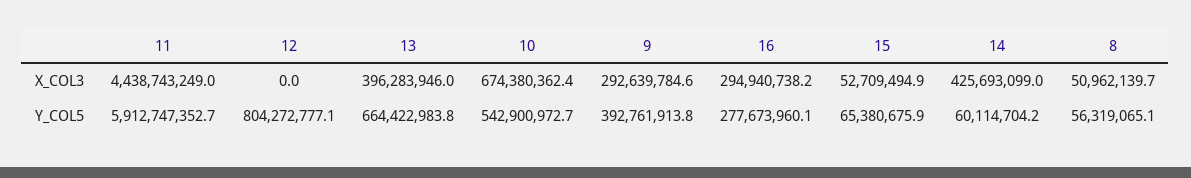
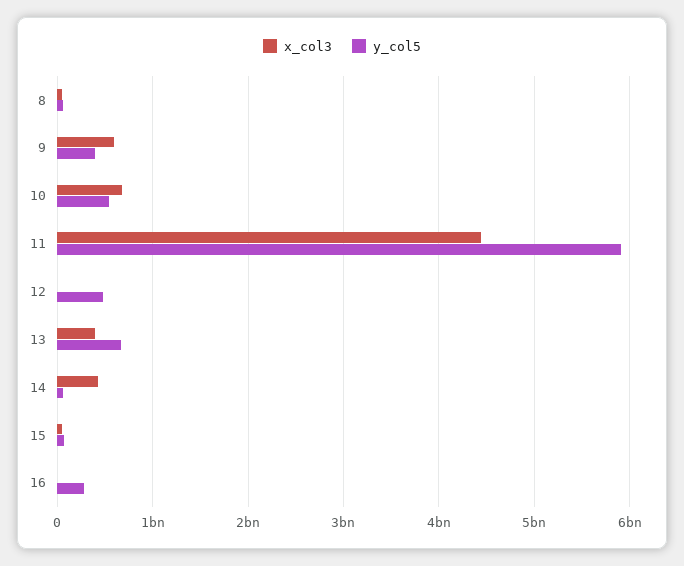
X_COL3, 9: 292639784.6 -> 600000000
X_COL3, 16: 294940738.2 -> 0
Y_COL5, 12: 804272777.1 -> 500000000

